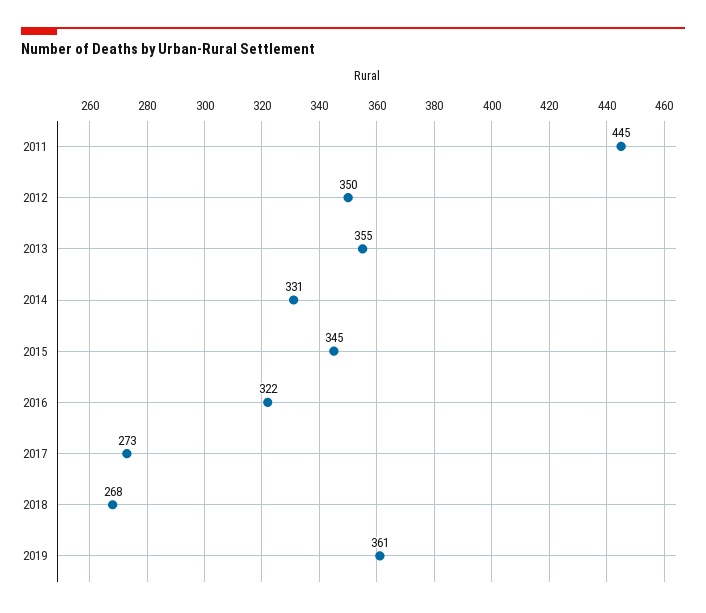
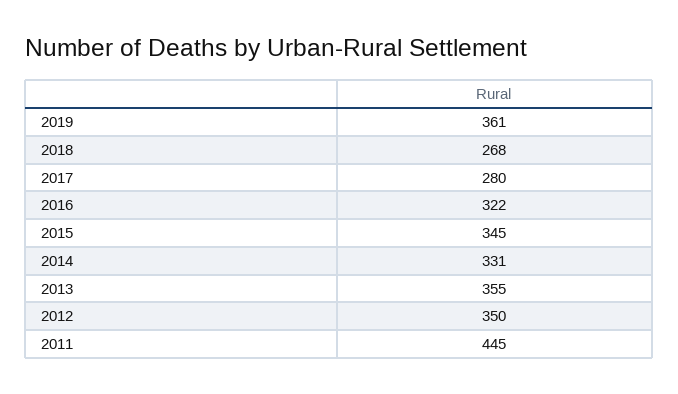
2017: 273 -> 280

